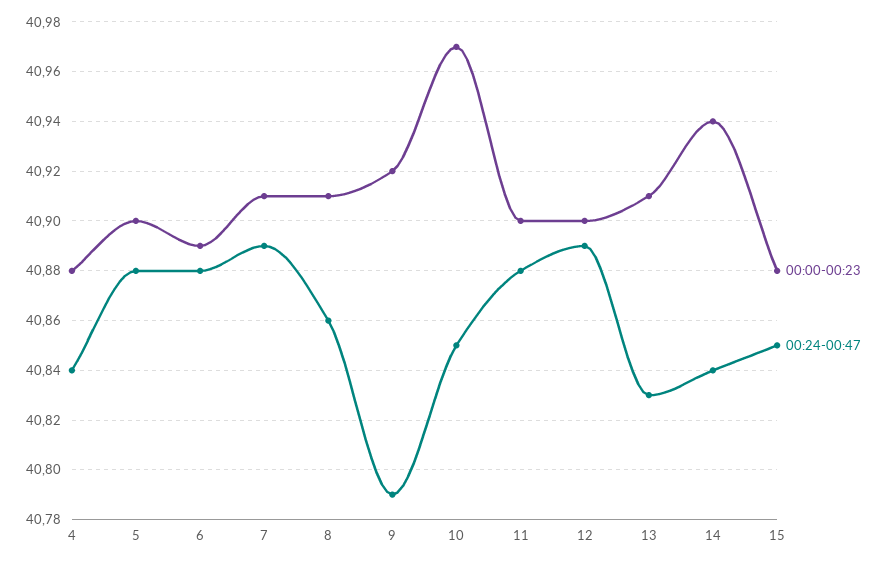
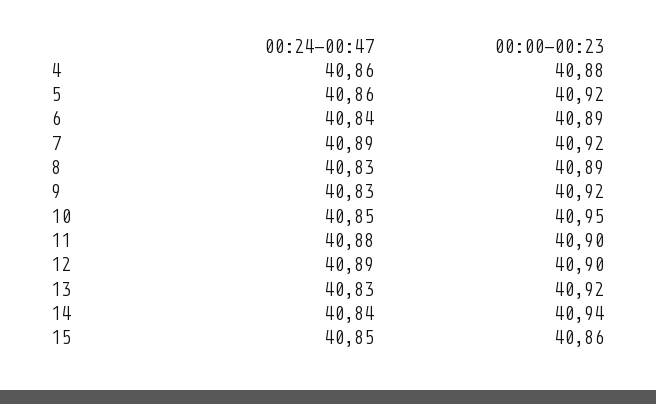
00:24-00:47, 4: 40.84 -> 40.86
00:00-00:23, 5: 40.9 -> 40.92
00:24-00:47, 5: 40.88 -> 40.86
00:24-00:47, 6: 40.88 -> 40.84
00:00-00:23, 7: 40.91 -> 40.92
00:00-00:23, 8: 40.91 -> 40.89
00:24-00:47, 8: 40.86 -> 40.83
00:24-00:47, 9: 40.79 -> 40.83
00:00-00:23, 10: 40.97 -> 40.95
00:00-00:23, 13: 40.91 -> 40.92
00:00-00:23, 15: 40.88 -> 40.86

